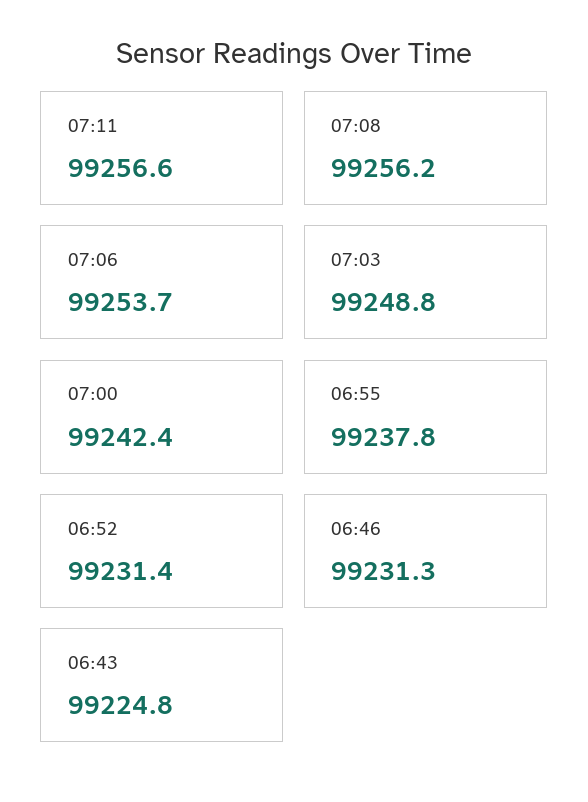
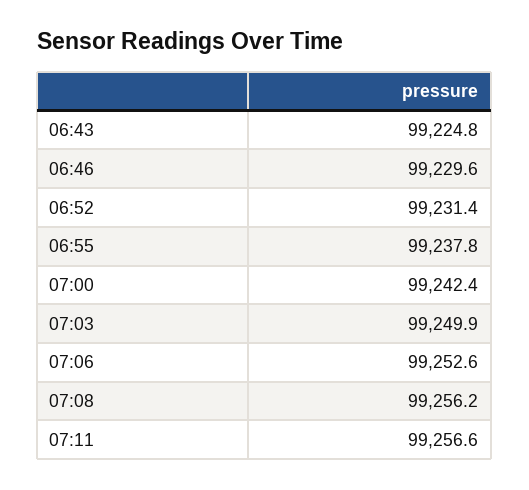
07:06: 99253.7 -> 99252.6
07:03: 99248.8 -> 99249.9
06:46: 99231.3 -> 99229.6

